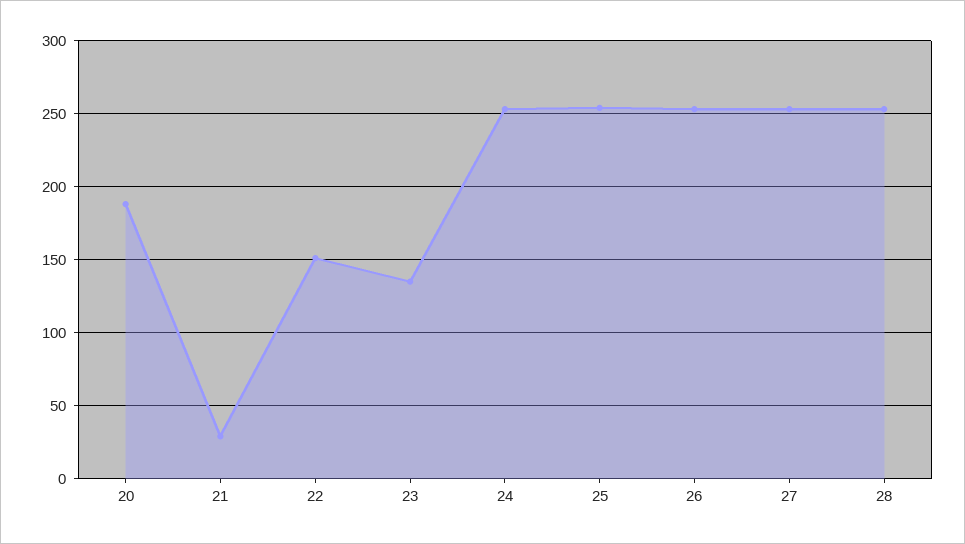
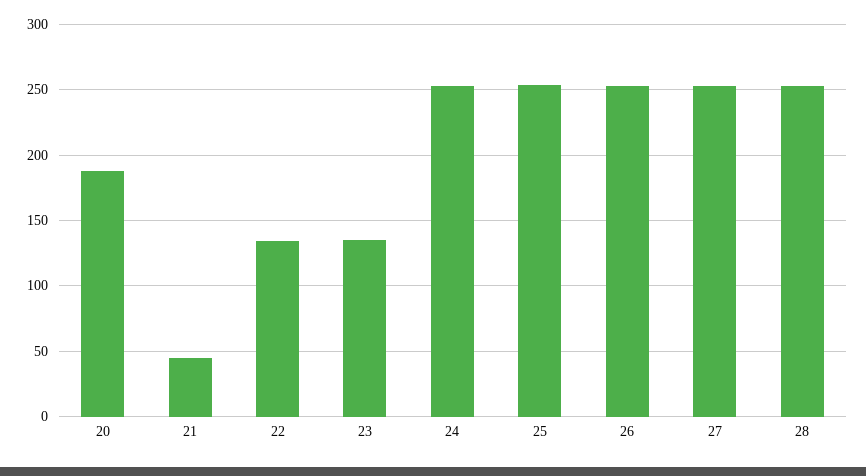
21: 30 -> 45
22: 150 -> 135

